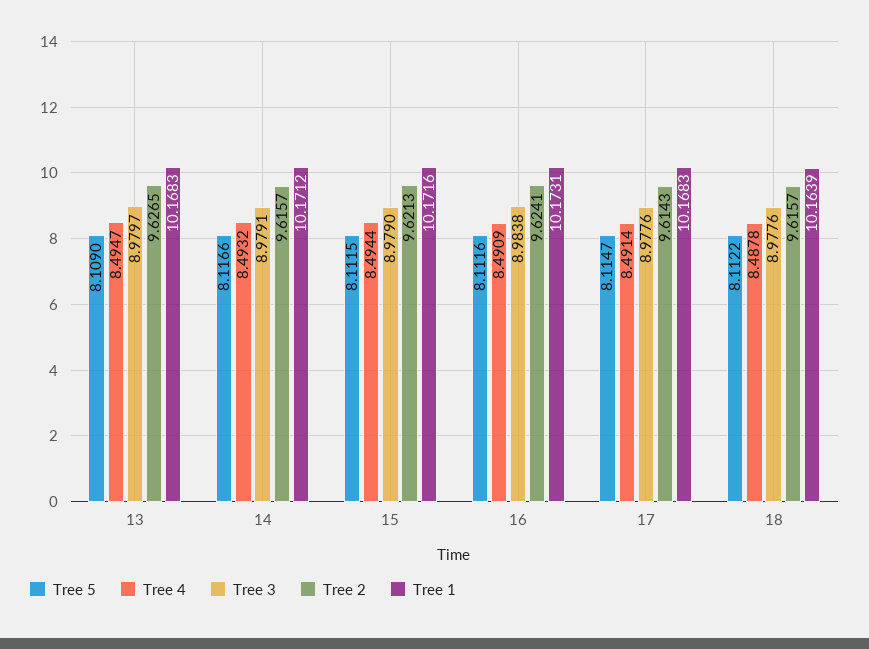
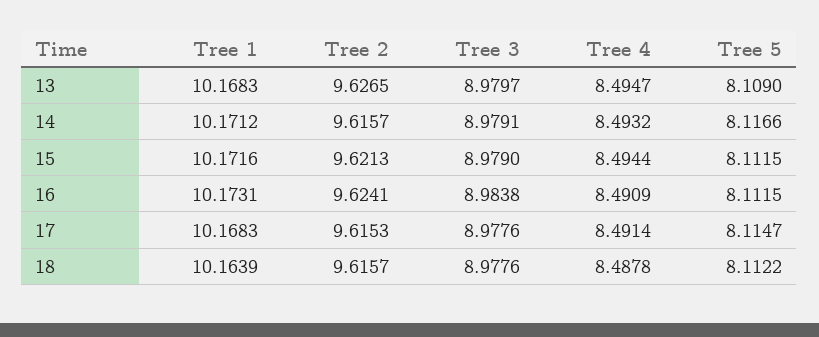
Tree 5, 16: 8.1116 -> 8.1115
Tree 2, 17: 9.6143 -> 9.6153

